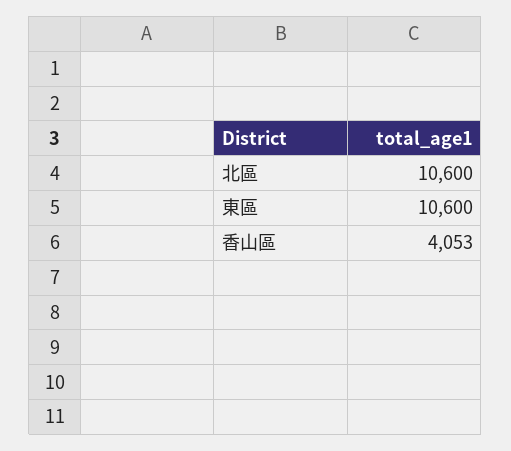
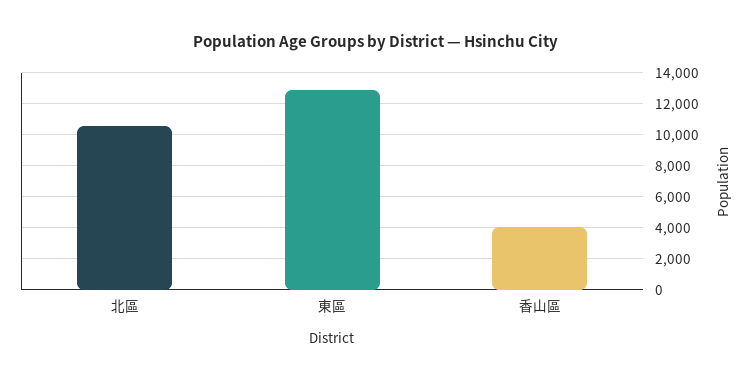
東區: 10600 -> 13000

